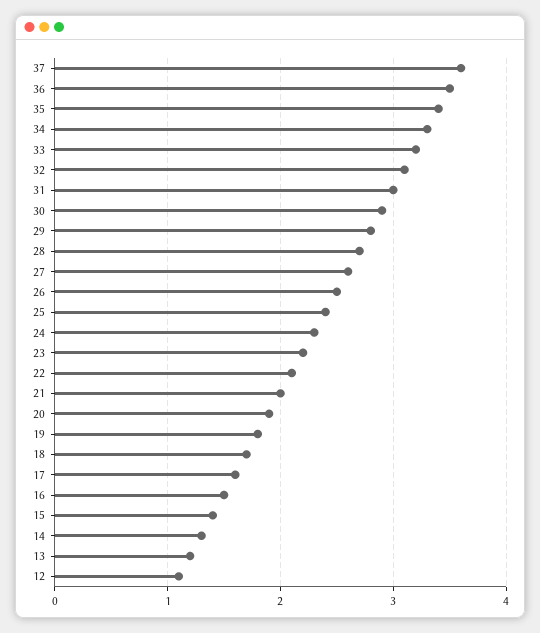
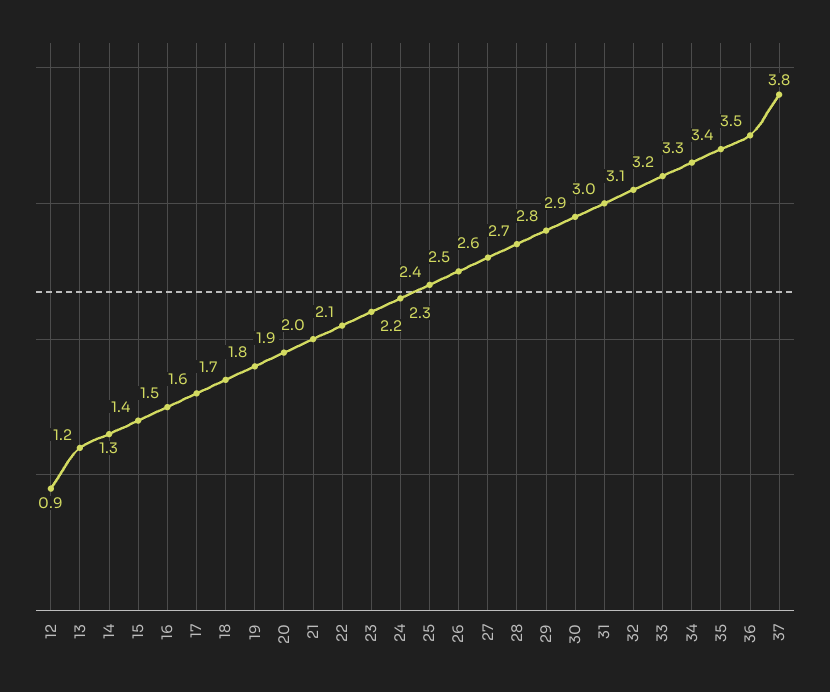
37: 3.6 -> 3.8
12: 1.1 -> 0.9

